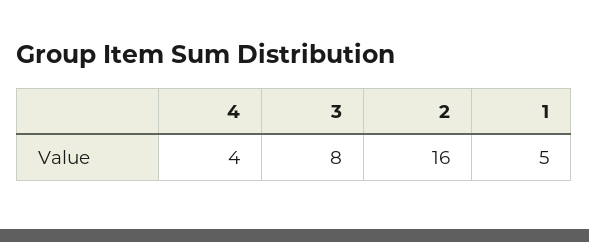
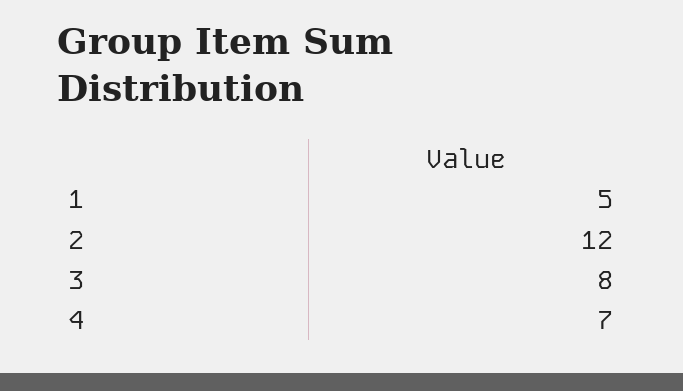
4: 4 -> 7
2: 16 -> 12

